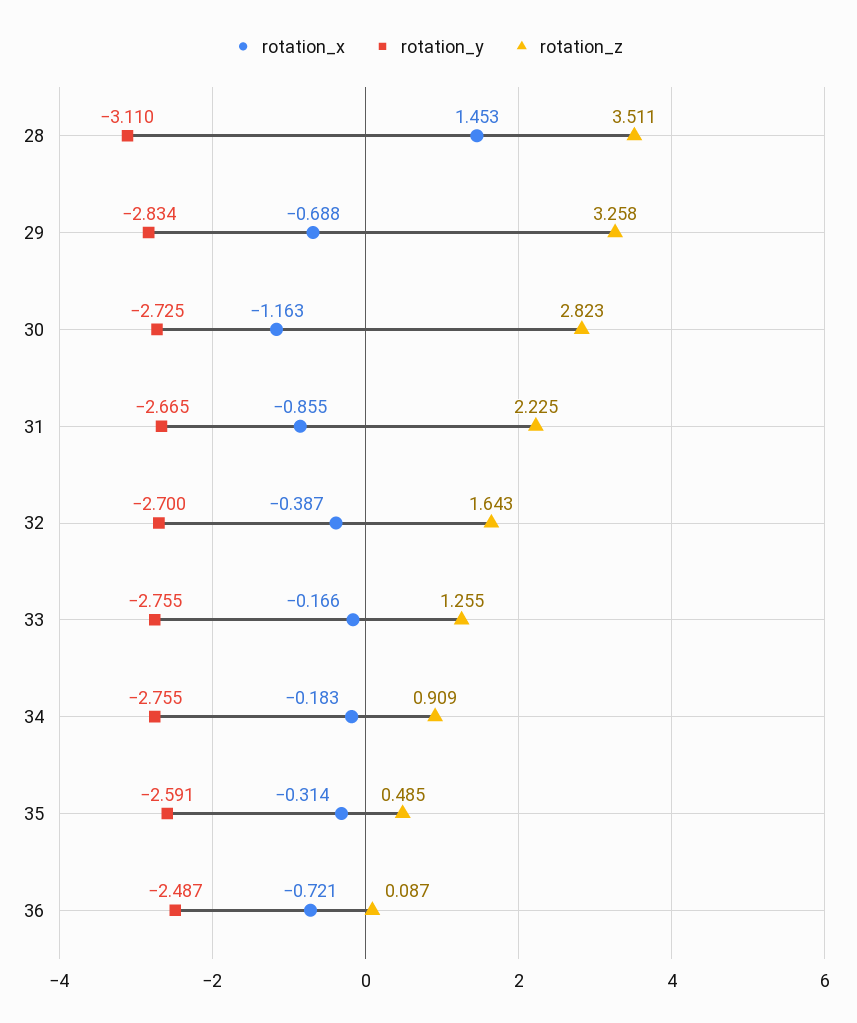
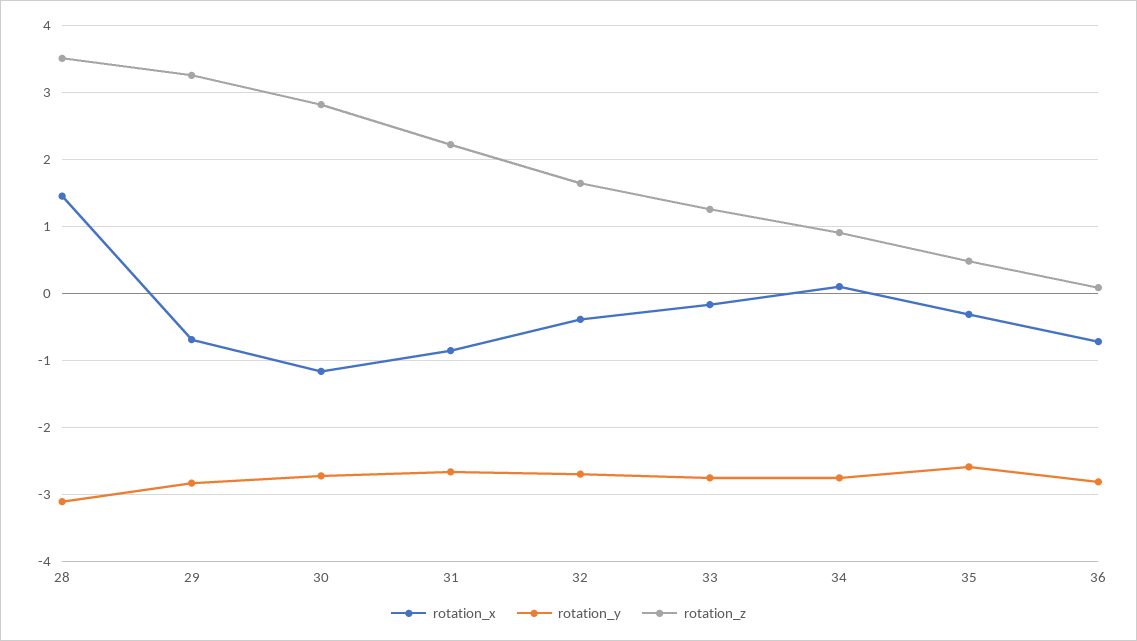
rotation_x, 34: -0.183 -> 0.1
rotation_y, 36: -2.487 -> -2.8

